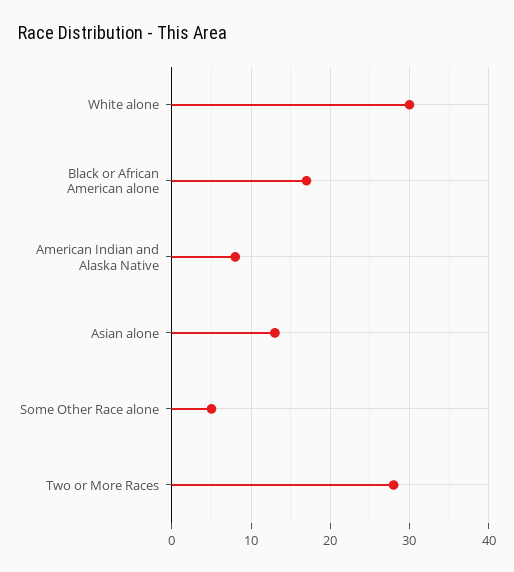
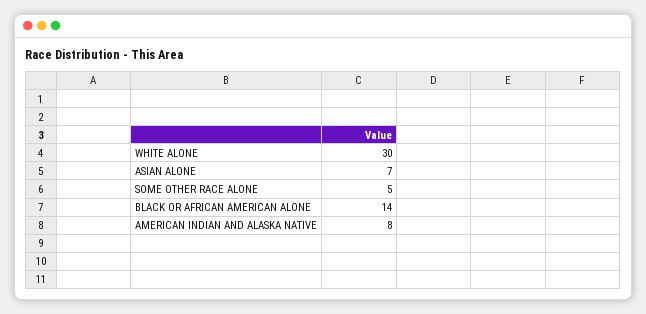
Black or African American alone: 17 -> 14
Asian alone: 13 -> 7
Two or More Races: 28 -> none

